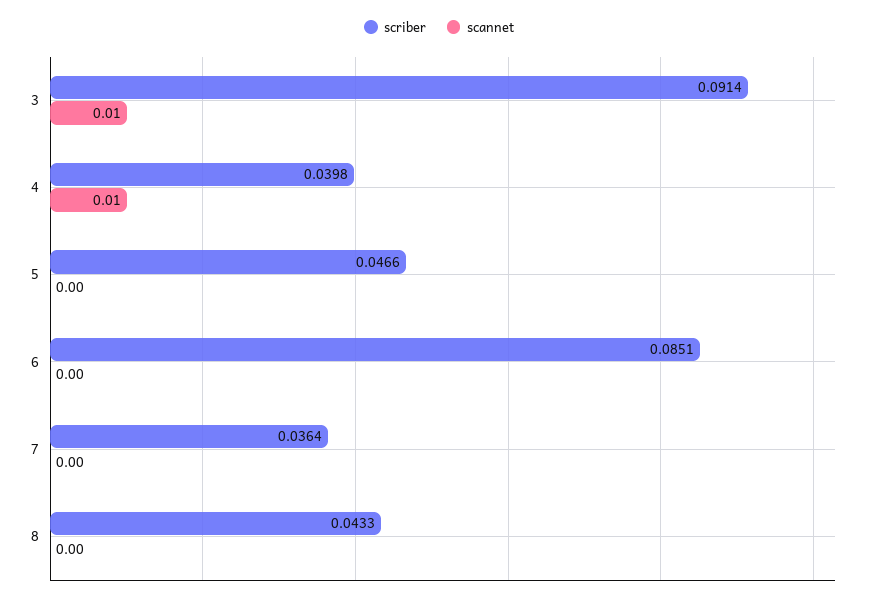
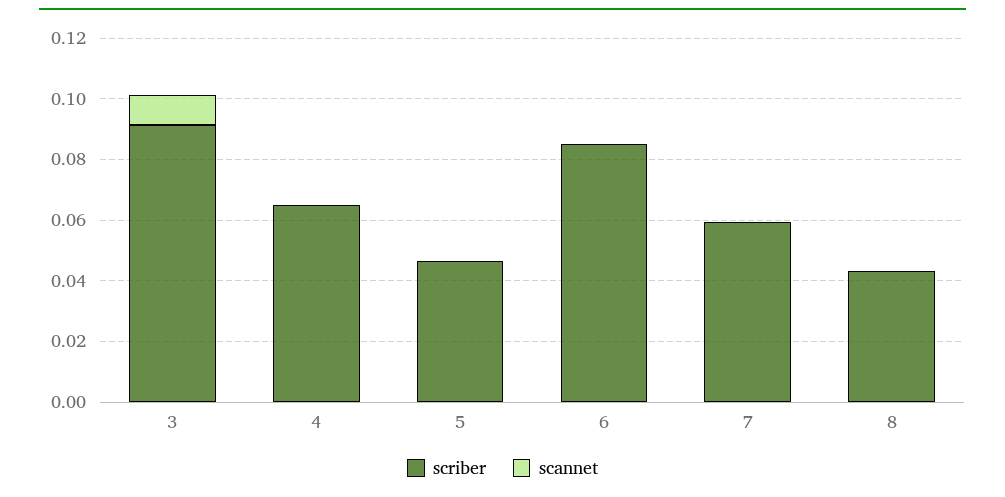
scriber, 4: 0.0398 -> 0.065
scannet, 4: 0.01 -> 0
scriber, 7: 0.0364 -> 0.06

